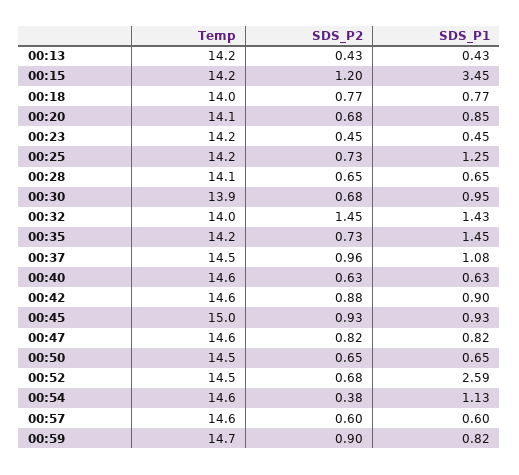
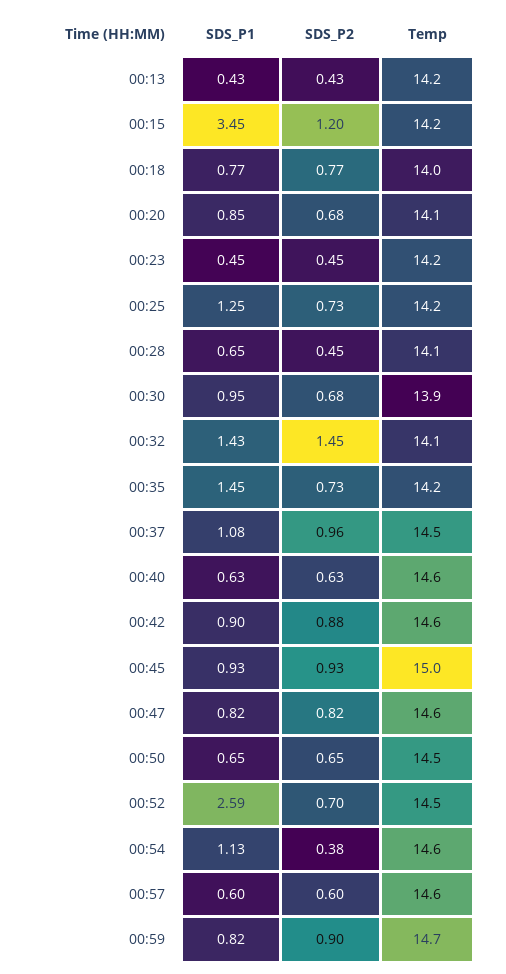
SDS_P2, 00:28: 0.65 -> 0.45
Temp, 00:32: 14 -> 14.1
SDS_P2, 00:52: 0.68 -> 0.7

